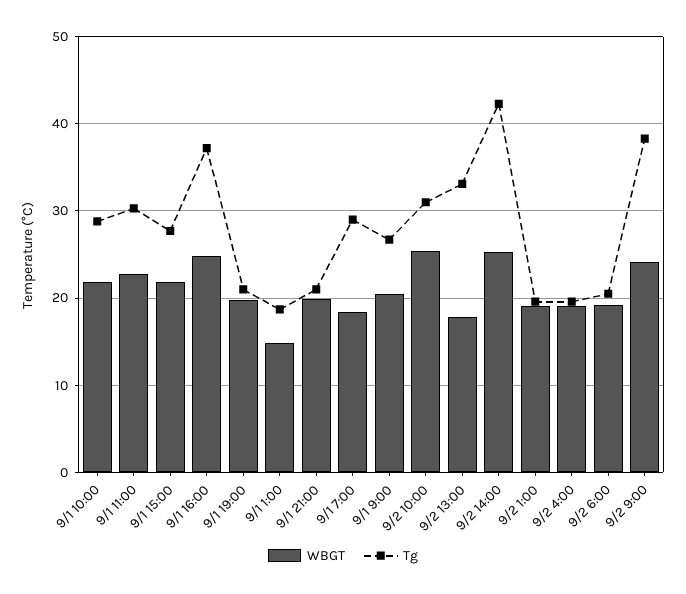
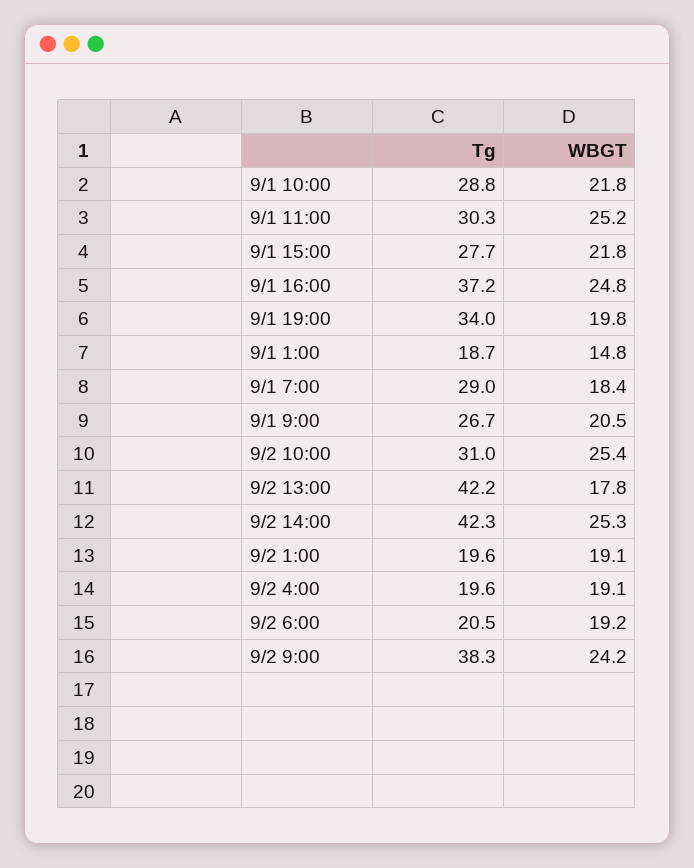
WBGT, 9/1 11:00: 23 -> 25.2
Tg, 9/1 19:00: 21 -> 34
WBGT, 9/1 21:00: 20 -> none
Tg, 9/1 21:00: 21 -> none
Tg, 9/2 13:00: 33 -> 42.2

